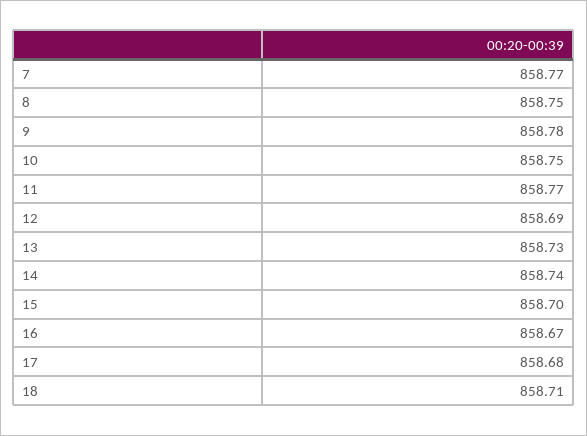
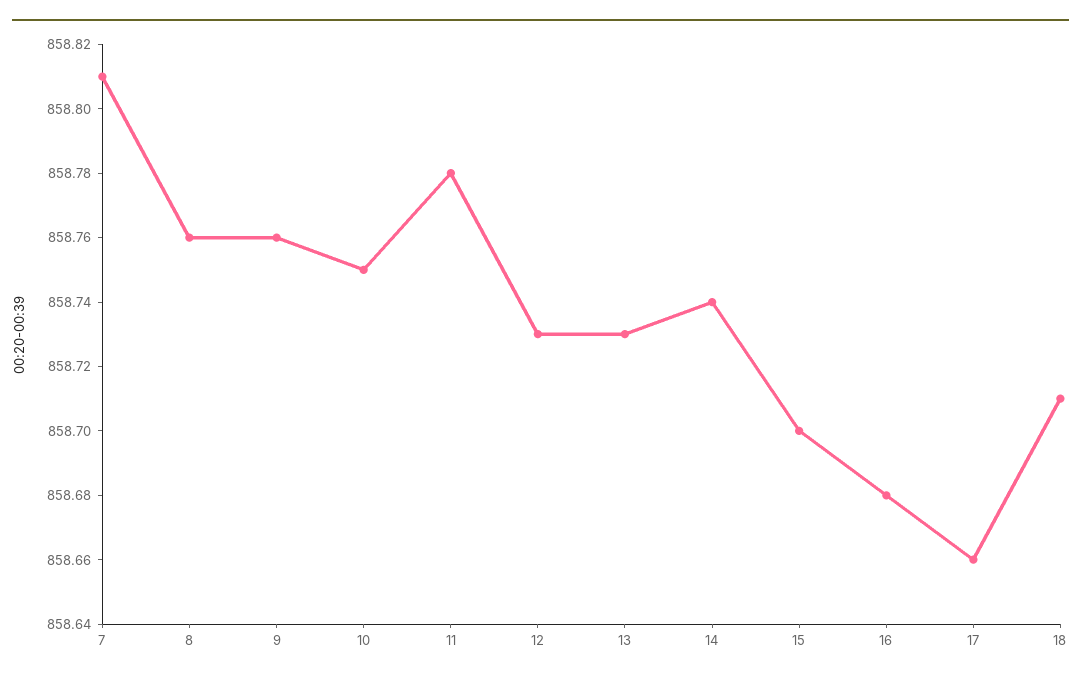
7: 858.77 -> 858.81
8: 858.75 -> 858.76
9: 858.78 -> 858.76
11: 858.77 -> 858.78
12: 858.69 -> 858.73
16: 858.67 -> 858.68
17: 858.68 -> 858.66

